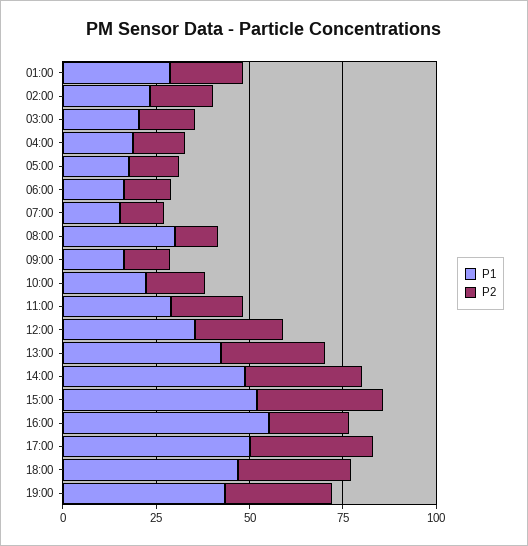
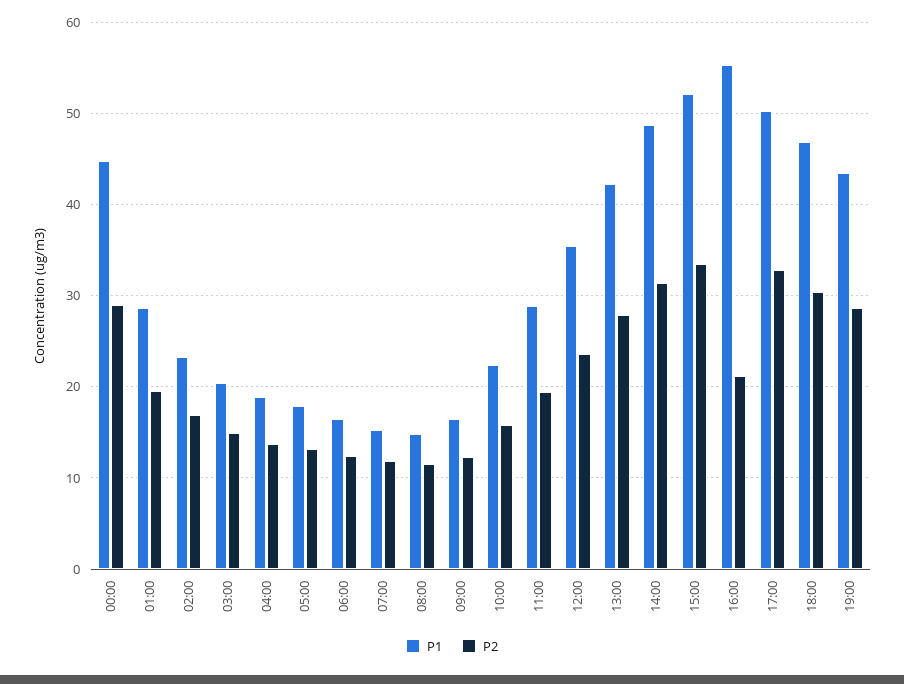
P1, 08:00: 30 -> 15
P1, 00:00: none -> 45
P2, 00:00: none -> 29

